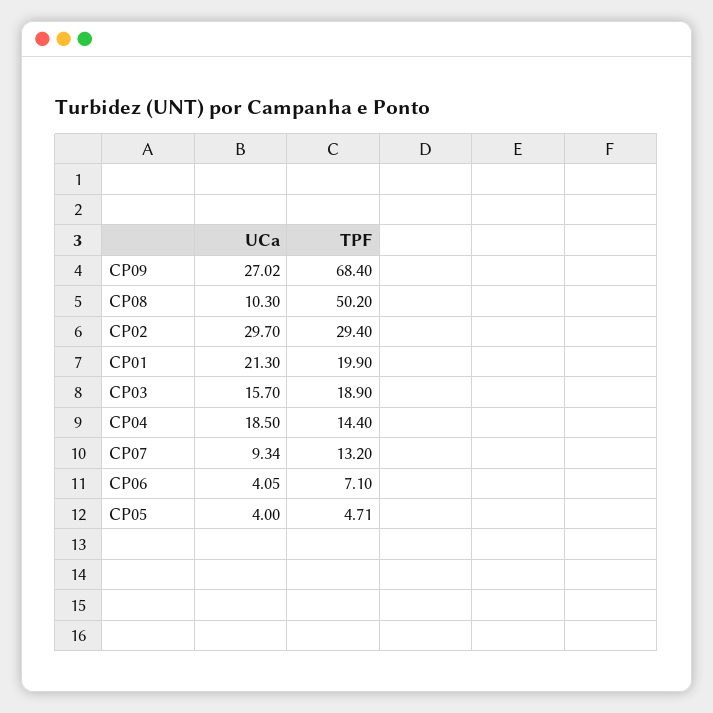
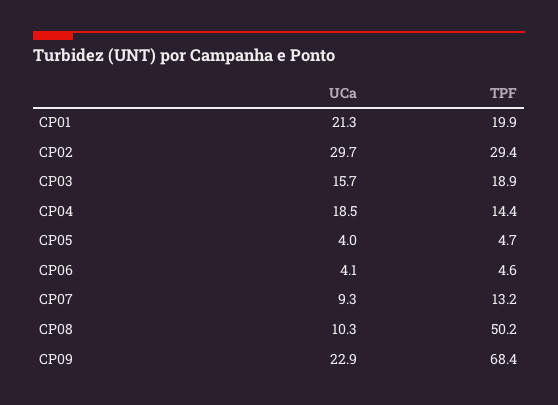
UCa, CP09: 27.02 -> 22.9
TPF, CP06: 7.1 -> 4.6

